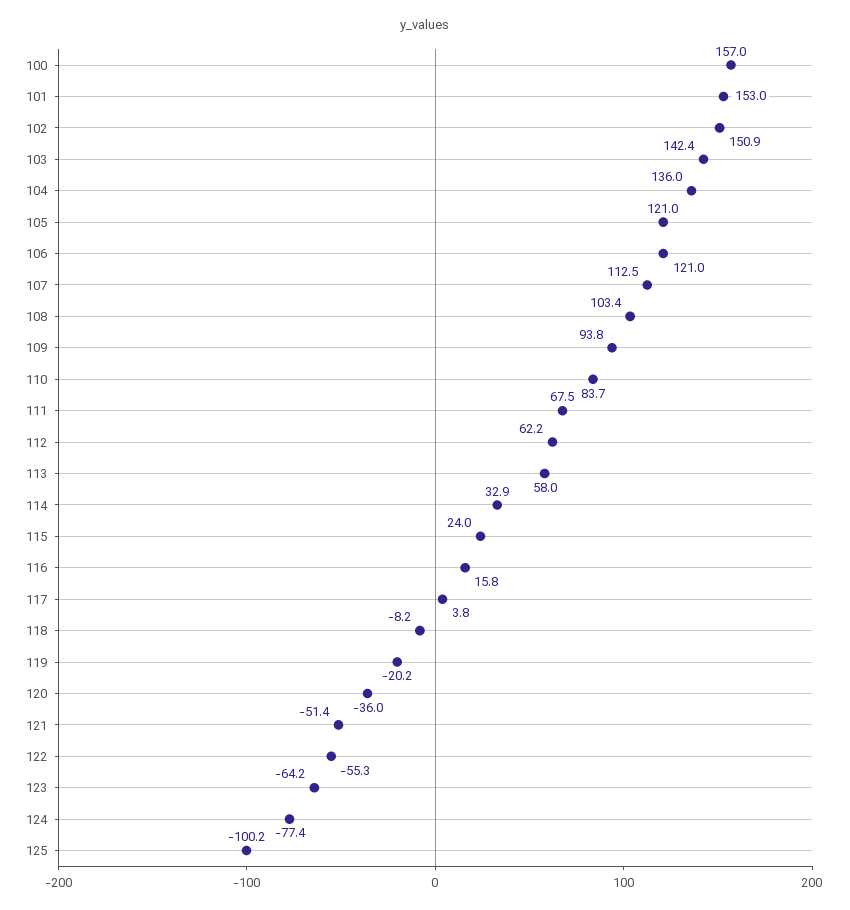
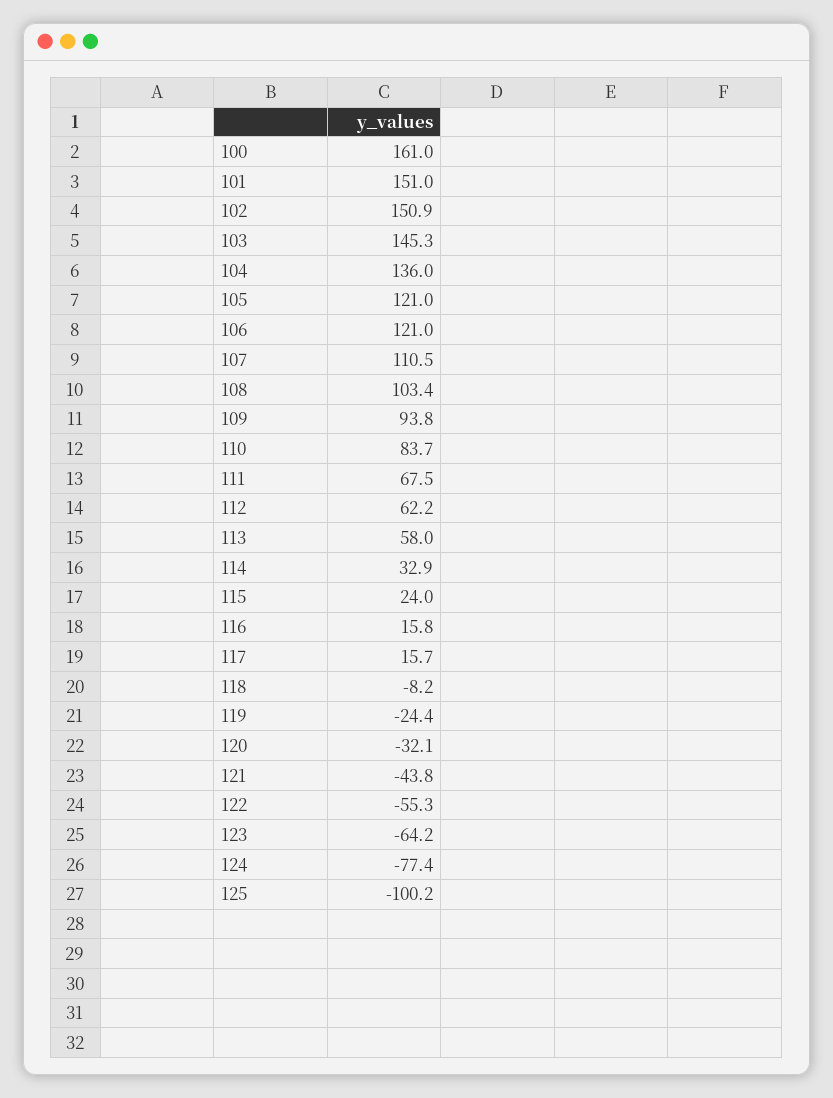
100: 157 -> 161
101: 153 -> 151
103: 142.4 -> 145.3
107: 112.5 -> 110.5
117: 3.8 -> 15.7
119: -20.2 -> -24.4
120: -36 -> -32.1
121: -51.4 -> -43.8

